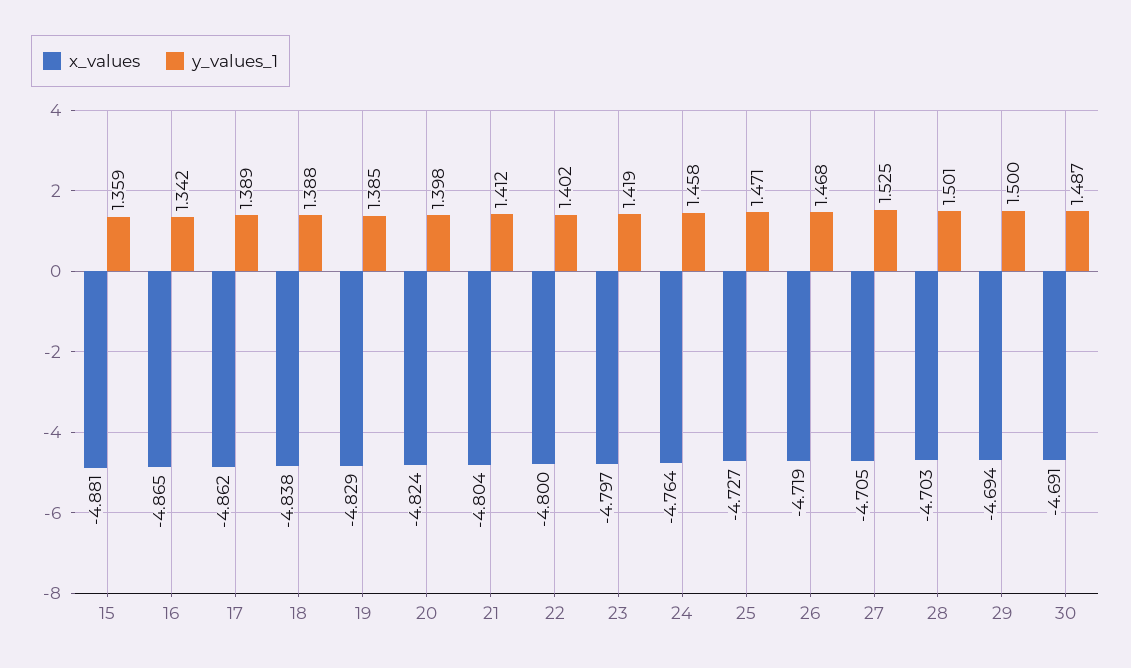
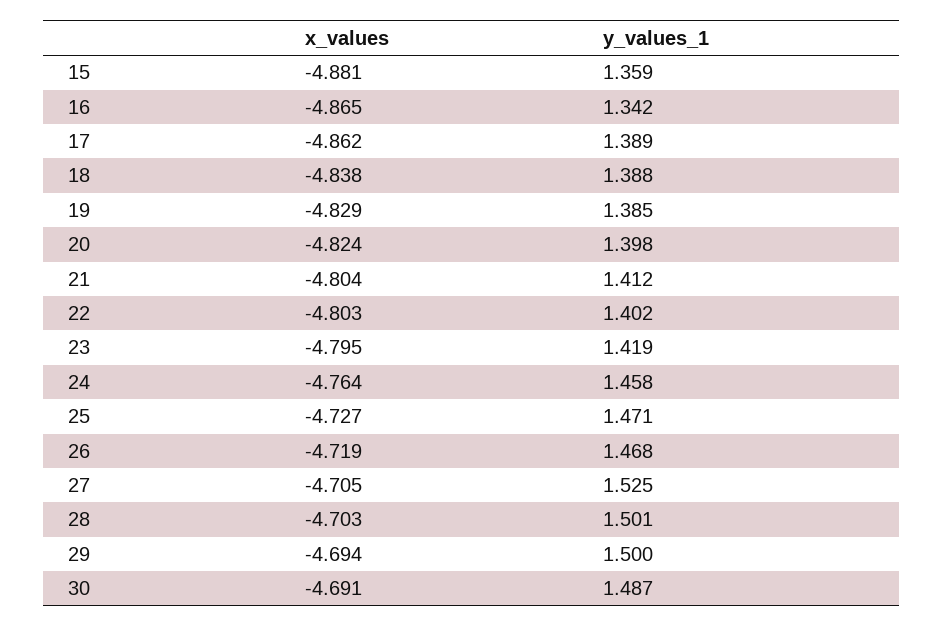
x_values, 22: -4.8 -> -4.803
x_values, 23: -4.797 -> -4.795

